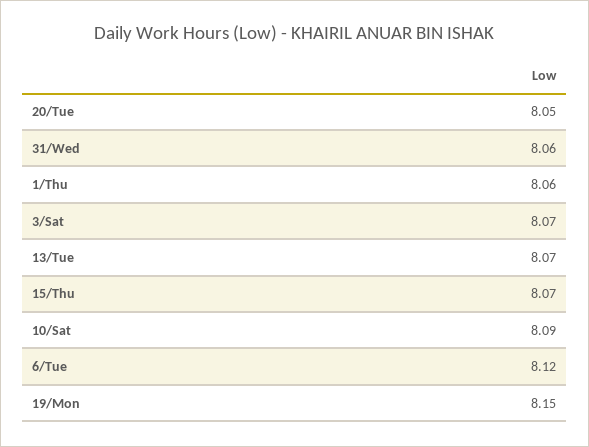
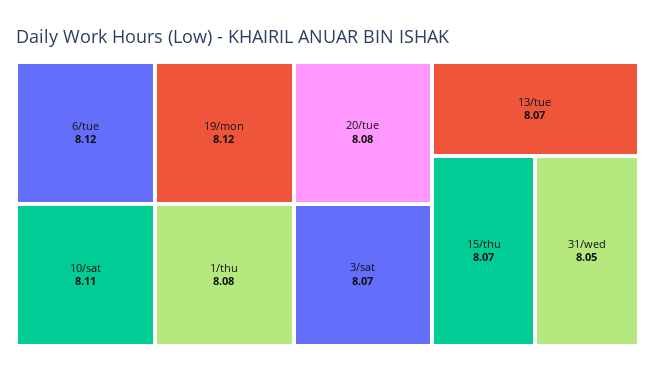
20/Tue: 8.05 -> 8.08
31/Wed: 8.06 -> 8.05
1/Thu: 8.06 -> 8.08
10/Sat: 8.09 -> 8.11
19/Mon: 8.15 -> 8.12

